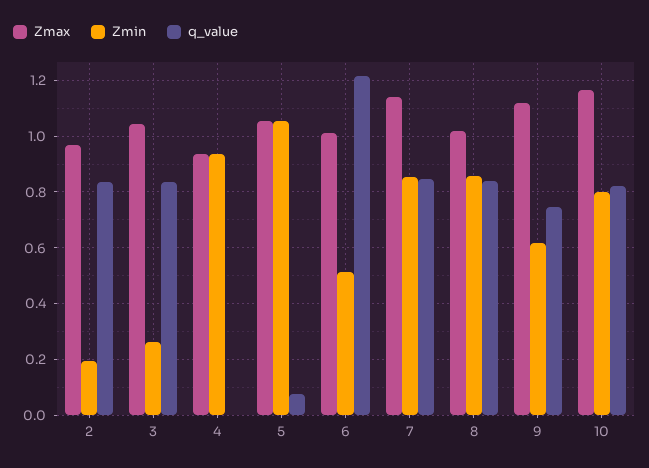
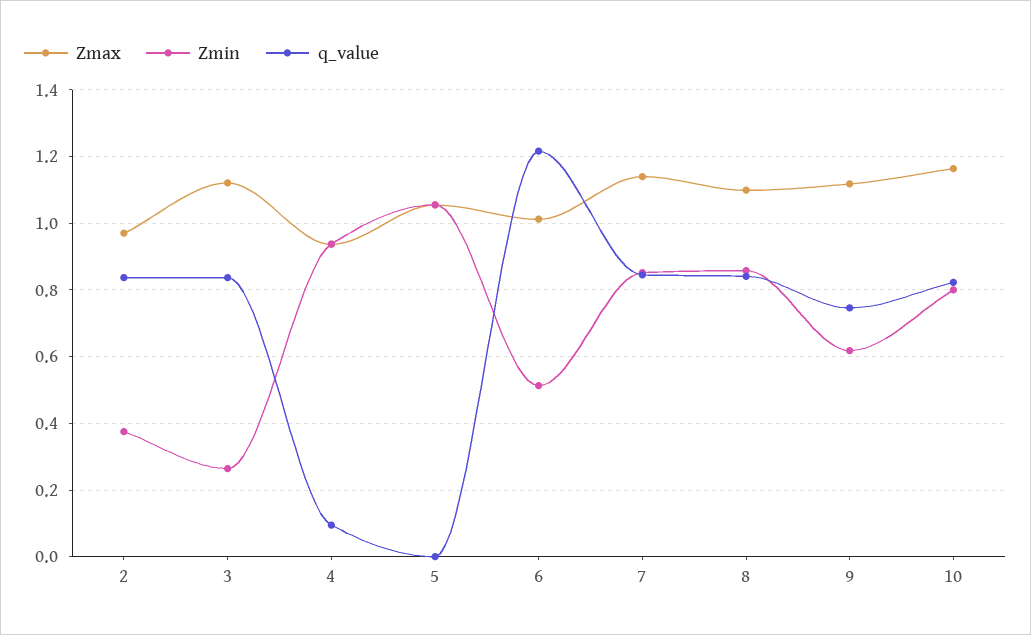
Zmin, 2: 0.2 -> 0.38
Zmax, 3: 1.05 -> 1.12
q_value, 4: 0 -> 0.1
q_value, 5: 0.075 -> 0
Zmax, 8: 1.025 -> 1.1

